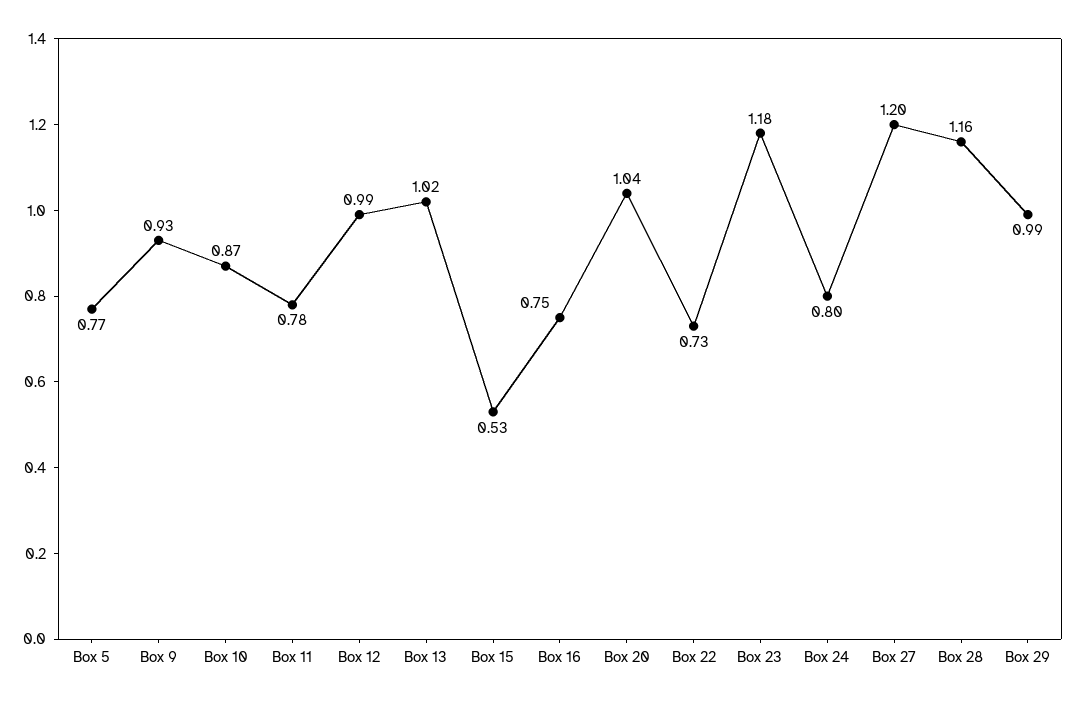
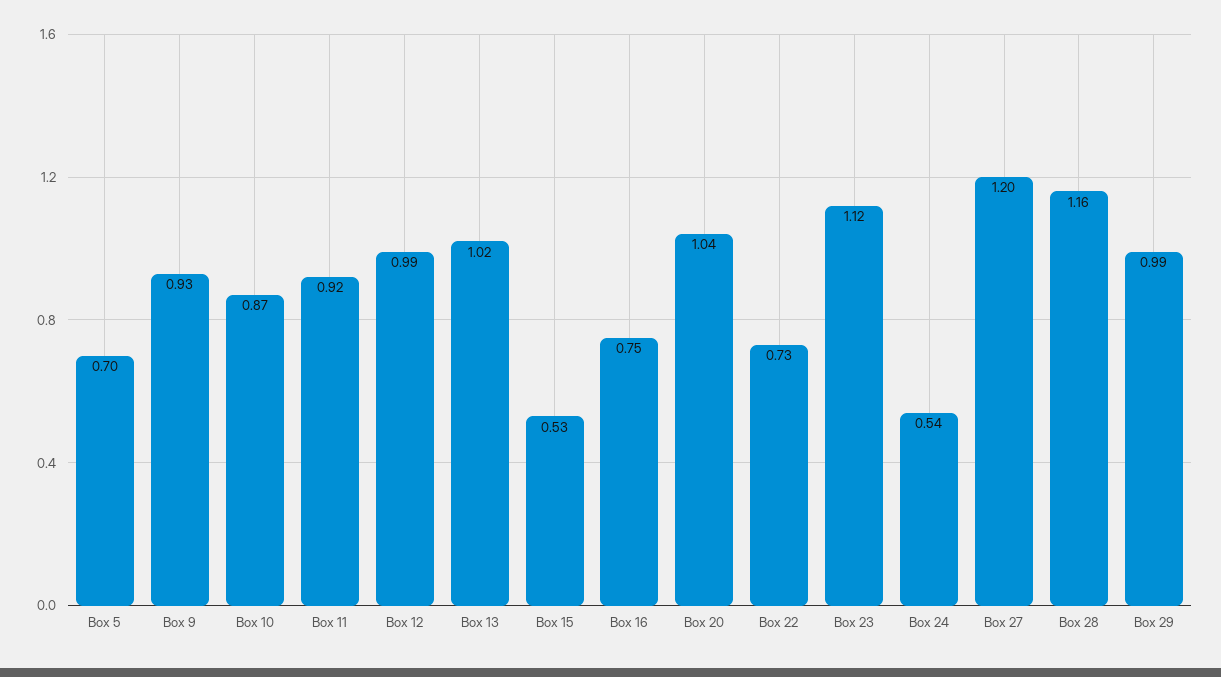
Box 5: 0.77 -> 0.7
Box 11: 0.78 -> 0.92
Box 23: 1.18 -> 1.12
Box 24: 0.8 -> 0.54

